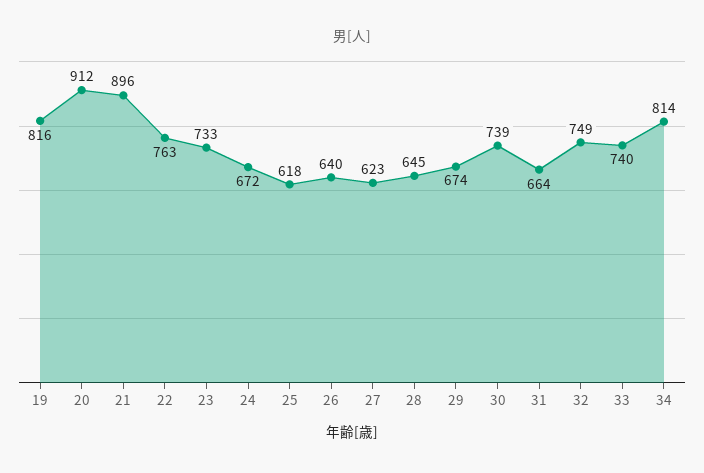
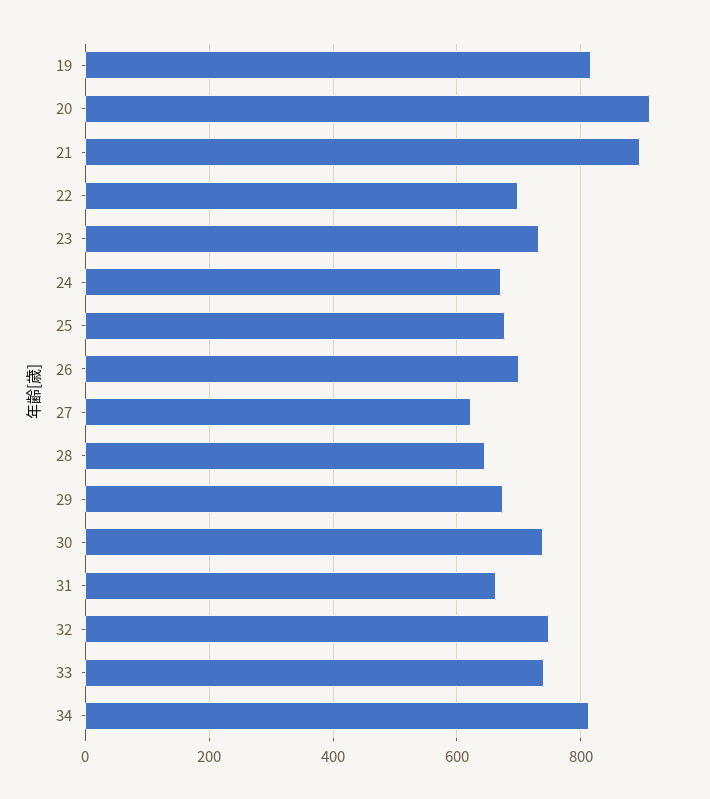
22: 763 -> 700
25: 618 -> 680
26: 640 -> 700

